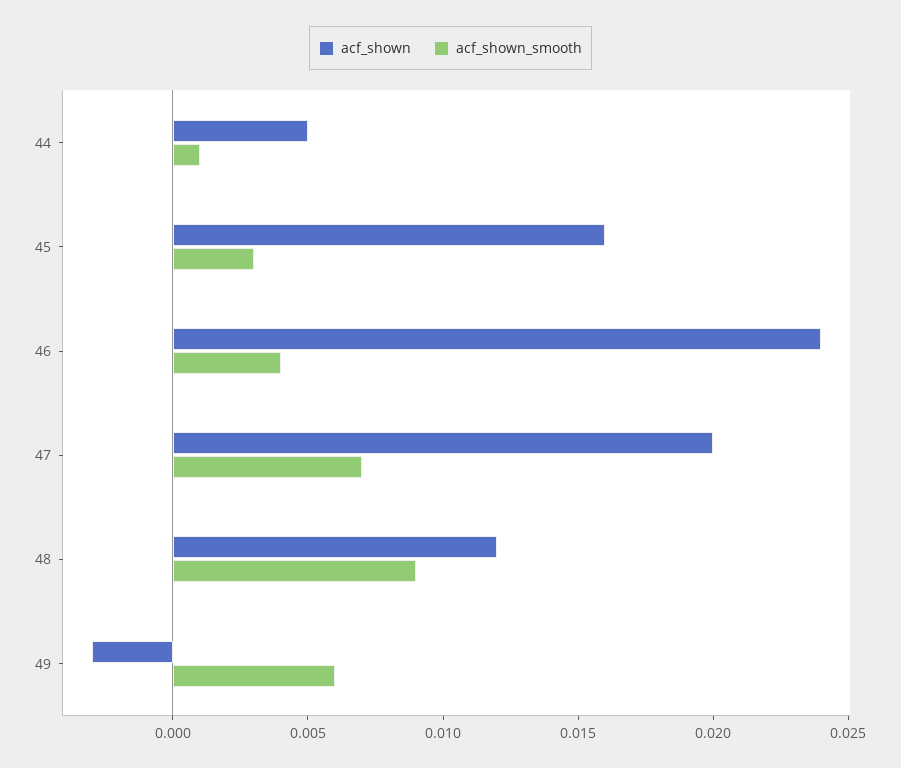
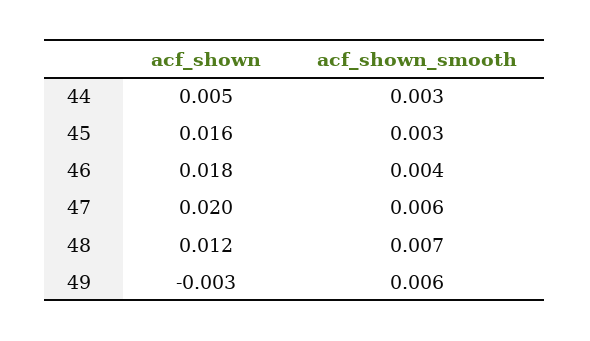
acf_shown_smooth, 44: 0.001 -> 0.003
acf_shown, 46: 0.024 -> 0.018
acf_shown_smooth, 47: 0.007 -> 0.006
acf_shown_smooth, 48: 0.009 -> 0.007

